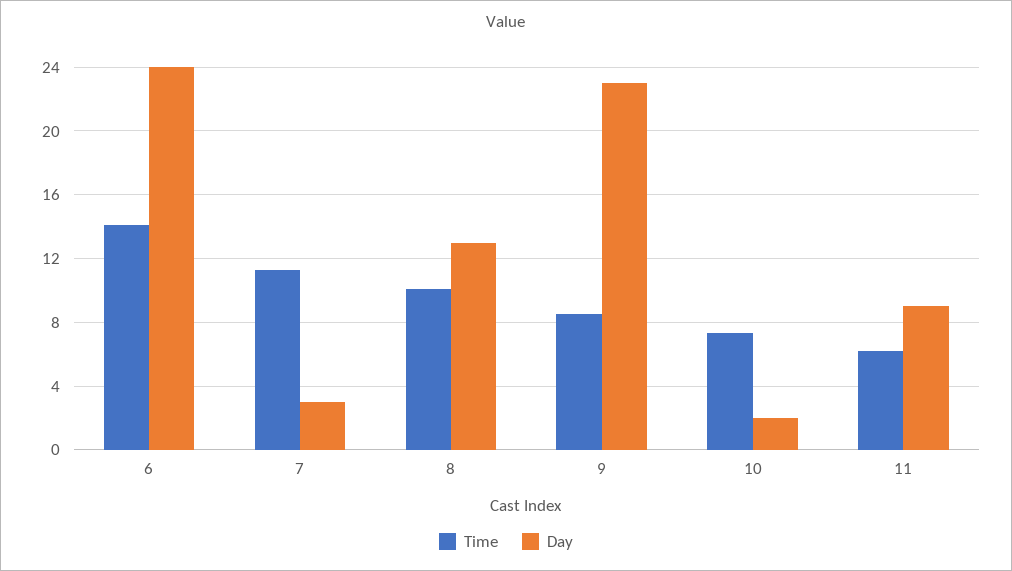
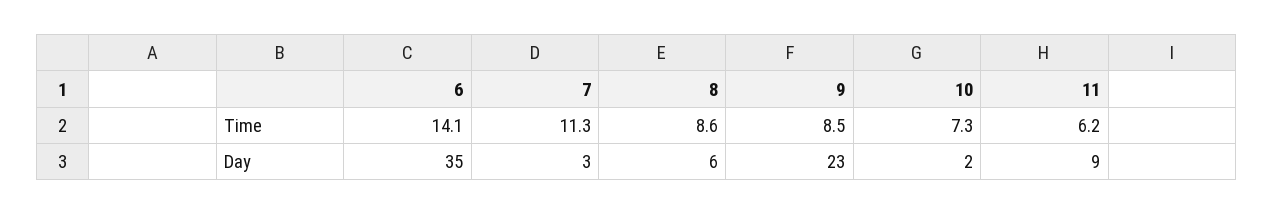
Day, 6: 24 -> 35
Time, 8: 10 -> 8.6
Day, 8: 13 -> 6

